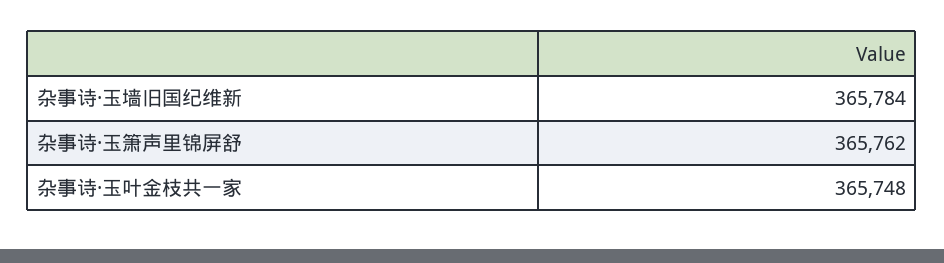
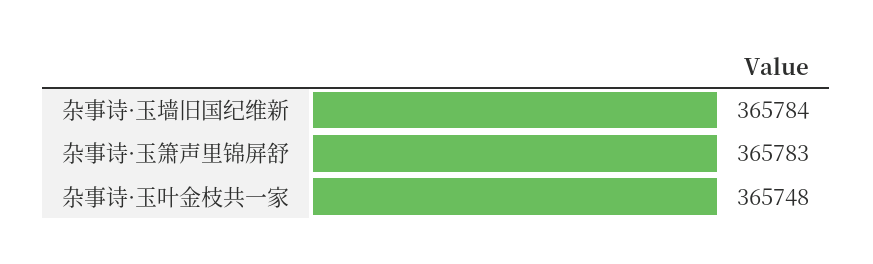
杂事诗·玉箫声里锦屏舒: 365762 -> 365783

